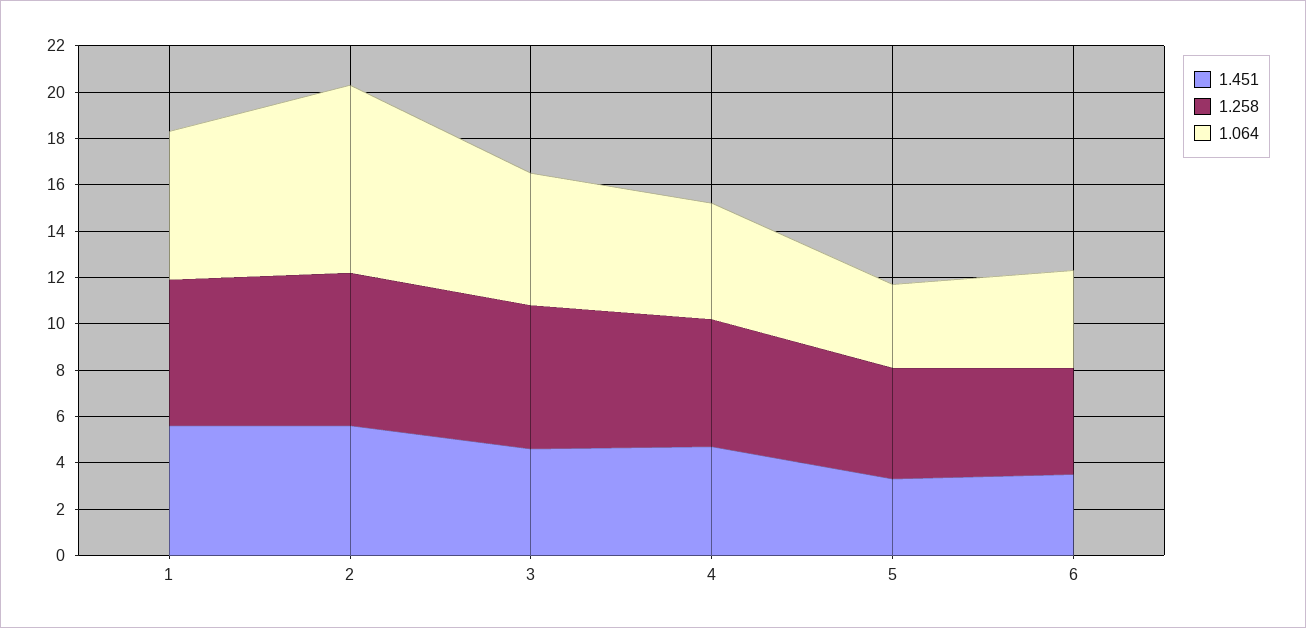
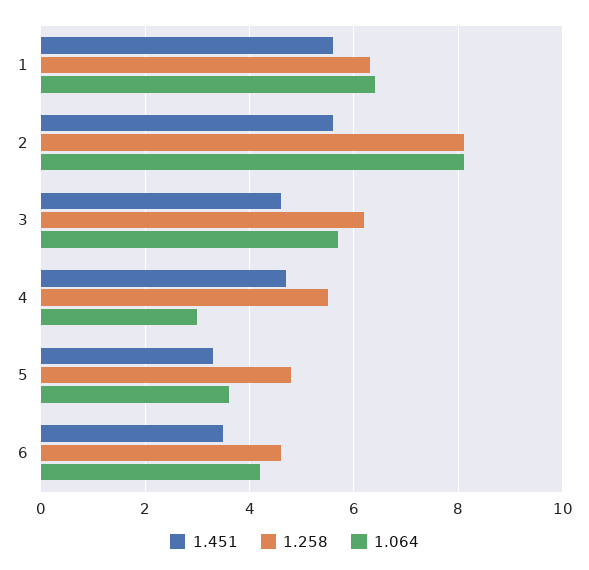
1.258, 2: 6.5 -> 8
1.064, 4: 5 -> 3

